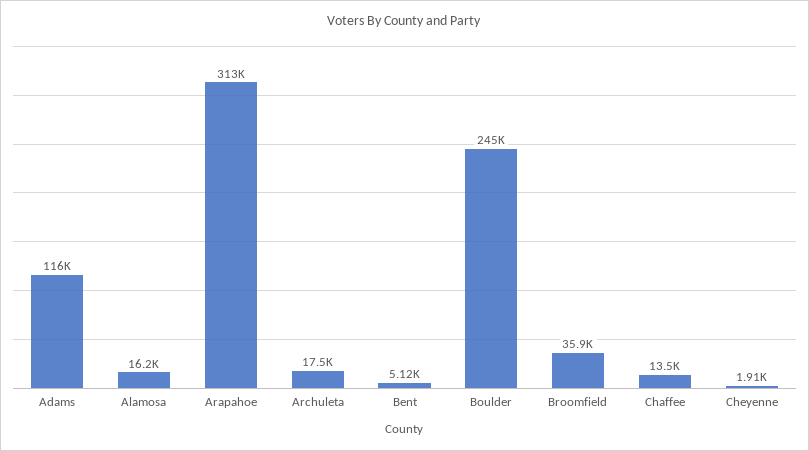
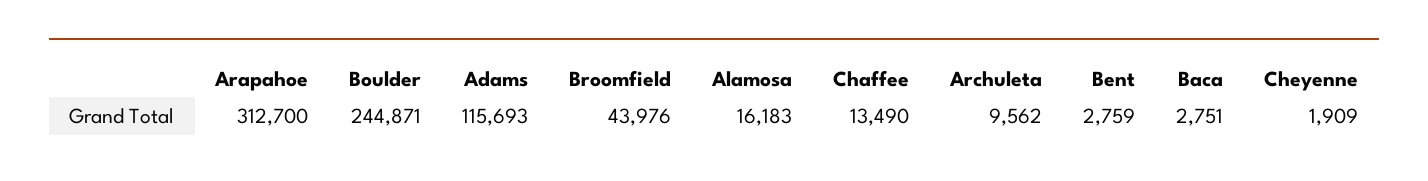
Archuleta: 17500 -> 9562
Bent: 5120 -> 2759
Broomfield: 35900 -> 43976
Baca: none -> 2751

